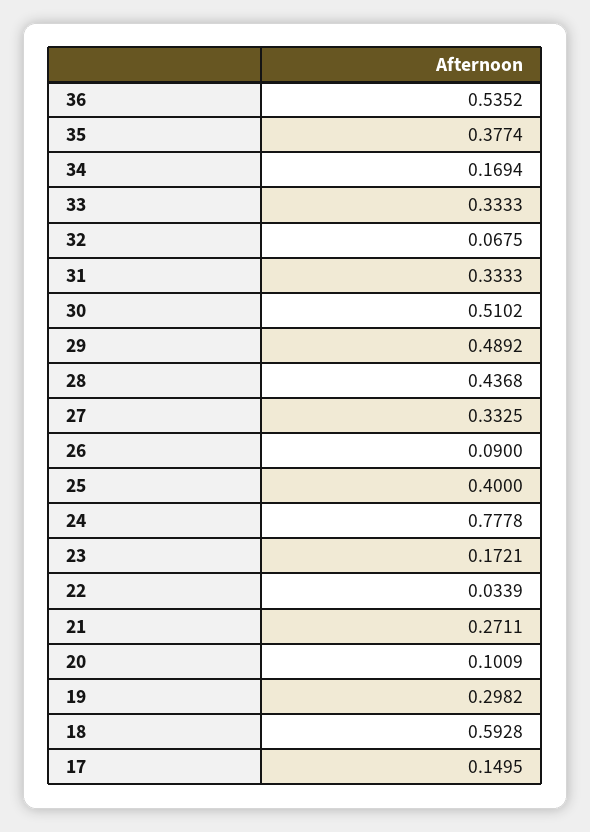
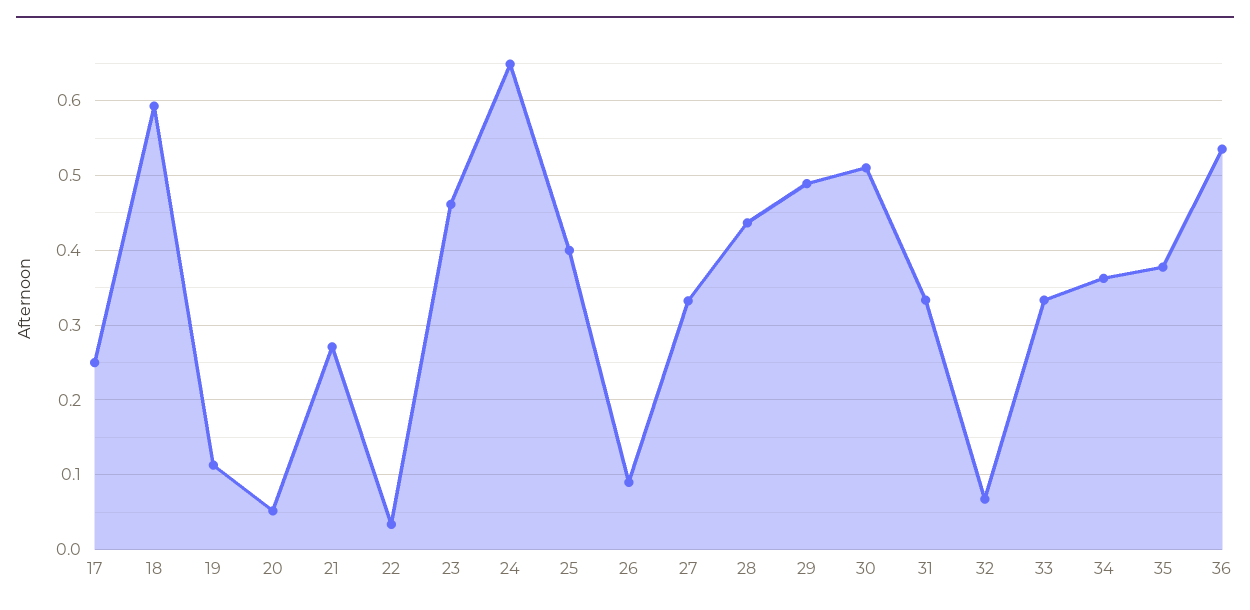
34: 0.1694 -> 0.36
24: 0.7778 -> 0.65
23: 0.1721 -> 0.46
20: 0.1009 -> 0.05
19: 0.2982 -> 0.11
17: 0.1495 -> 0.25

